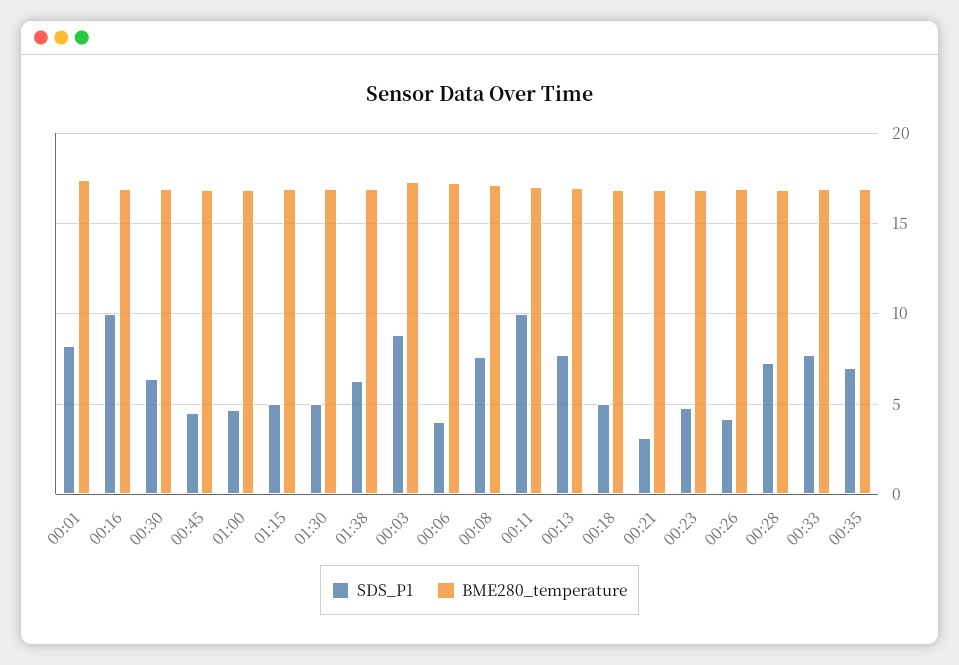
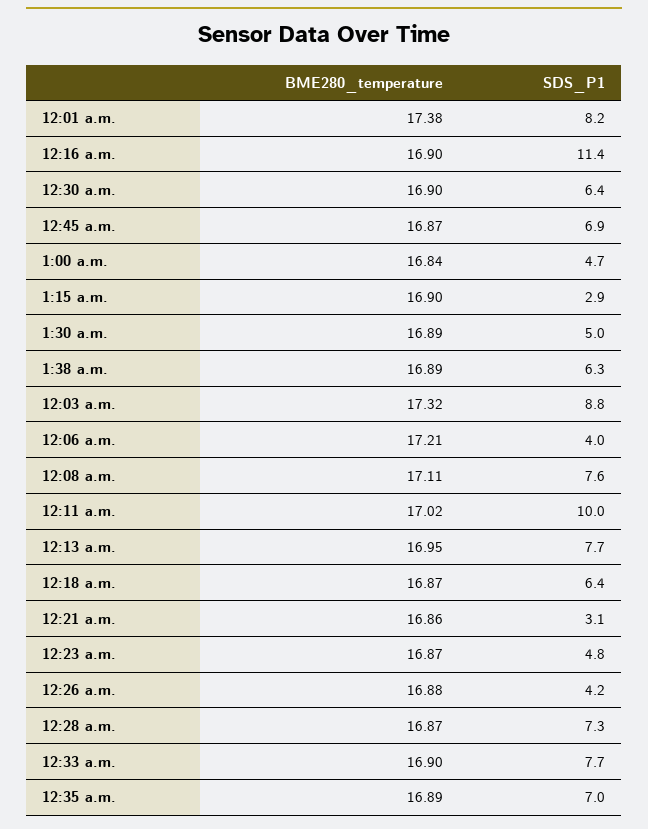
SDS_P1, 00:16: 10 -> 11.4
SDS_P1, 00:45: 4.5 -> 6.9
SDS_P1, 01:15: 5 -> 2.9
SDS_P1, 00:18: 5 -> 6.4

